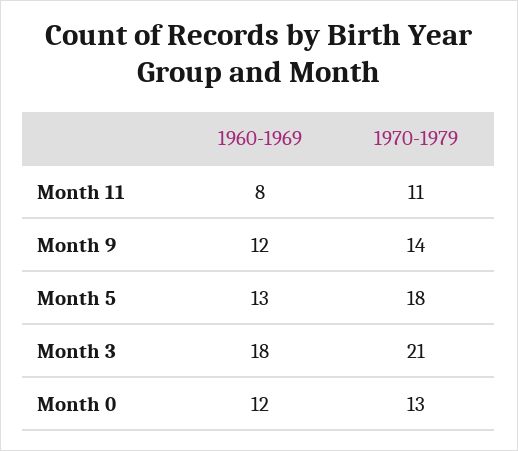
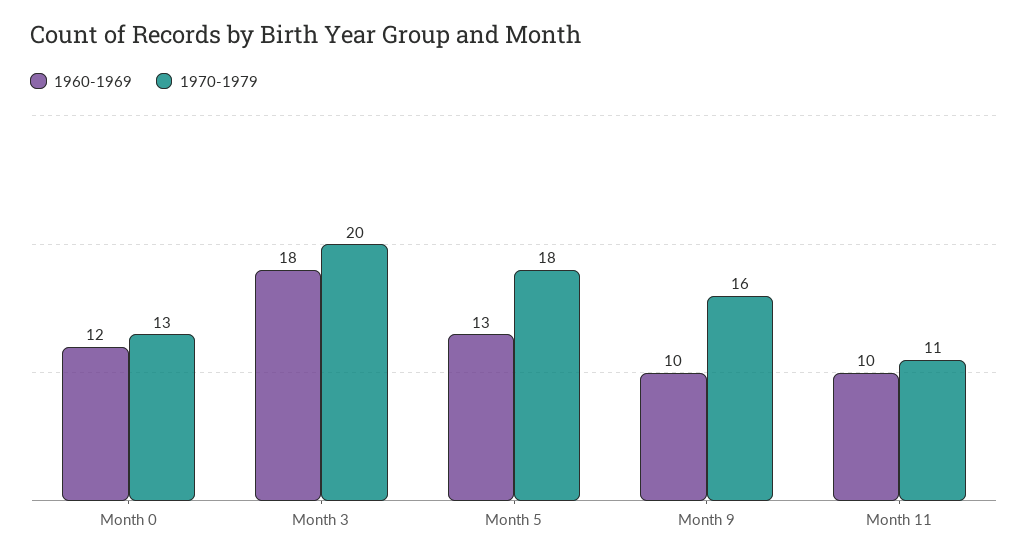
1960-1969, Month 11: 8 -> 10
1960-1969, Month 9: 12 -> 10
1970-1979, Month 9: 14 -> 16
1970-1979, Month 3: 21 -> 20

